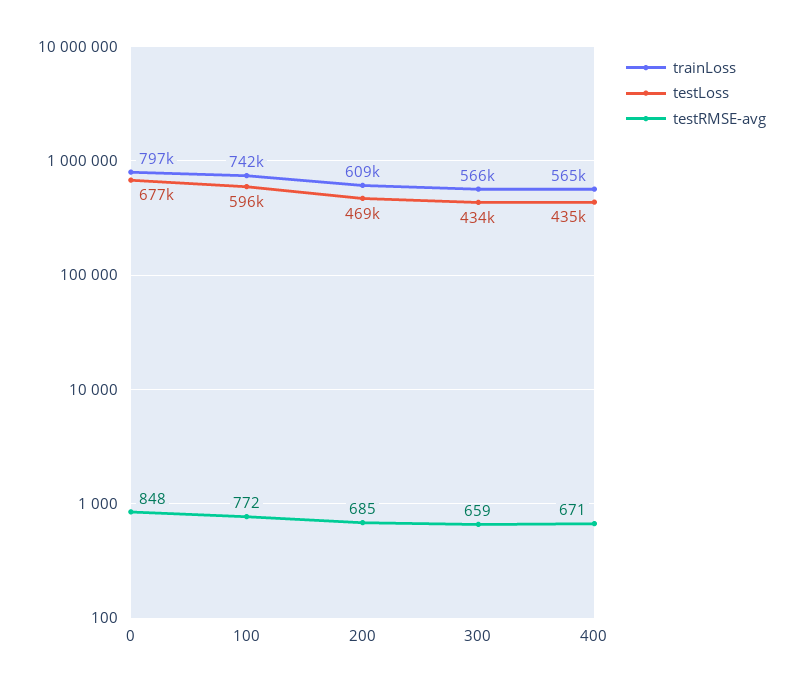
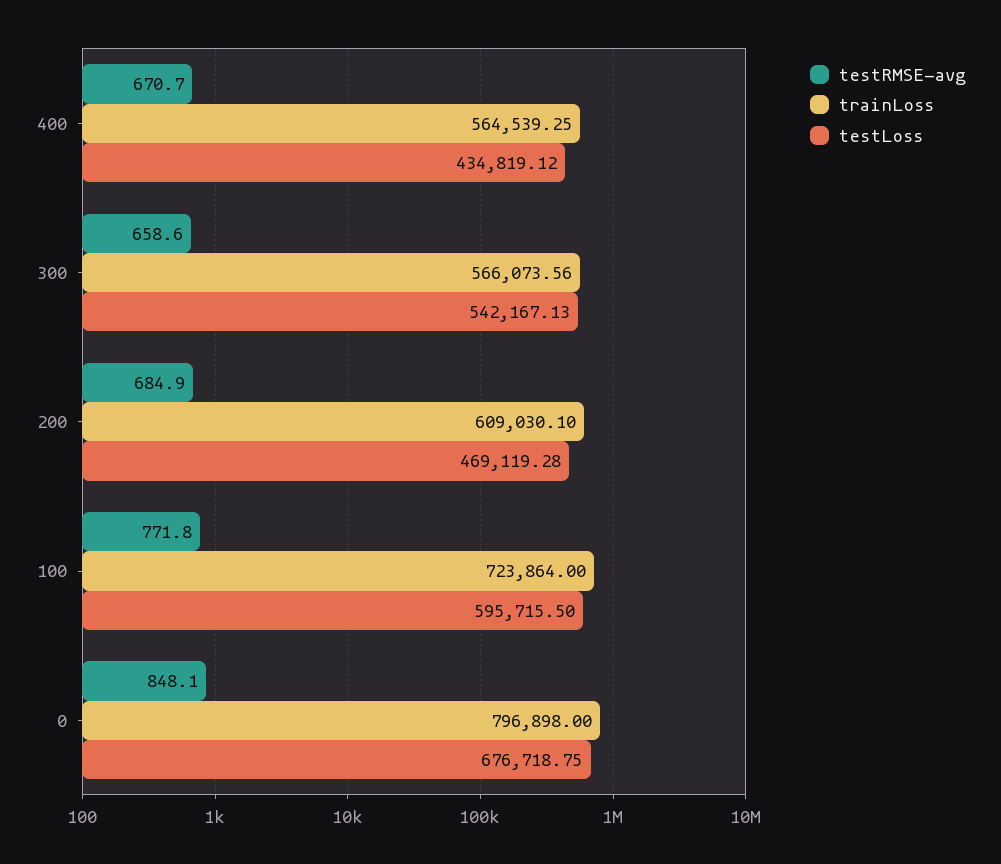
trainLoss, 100: 742000 -> 723864
testLoss, 300: 434000 -> 542167.13

